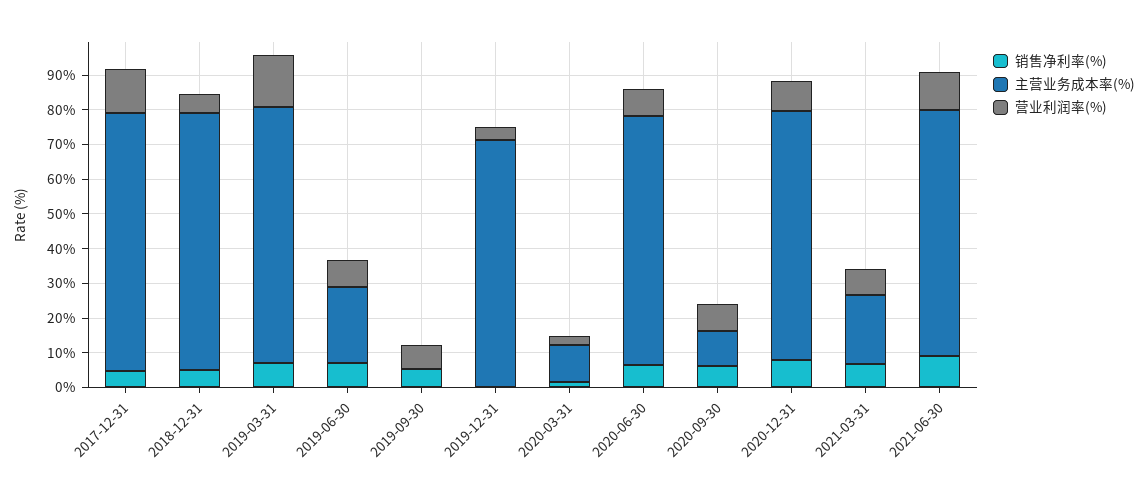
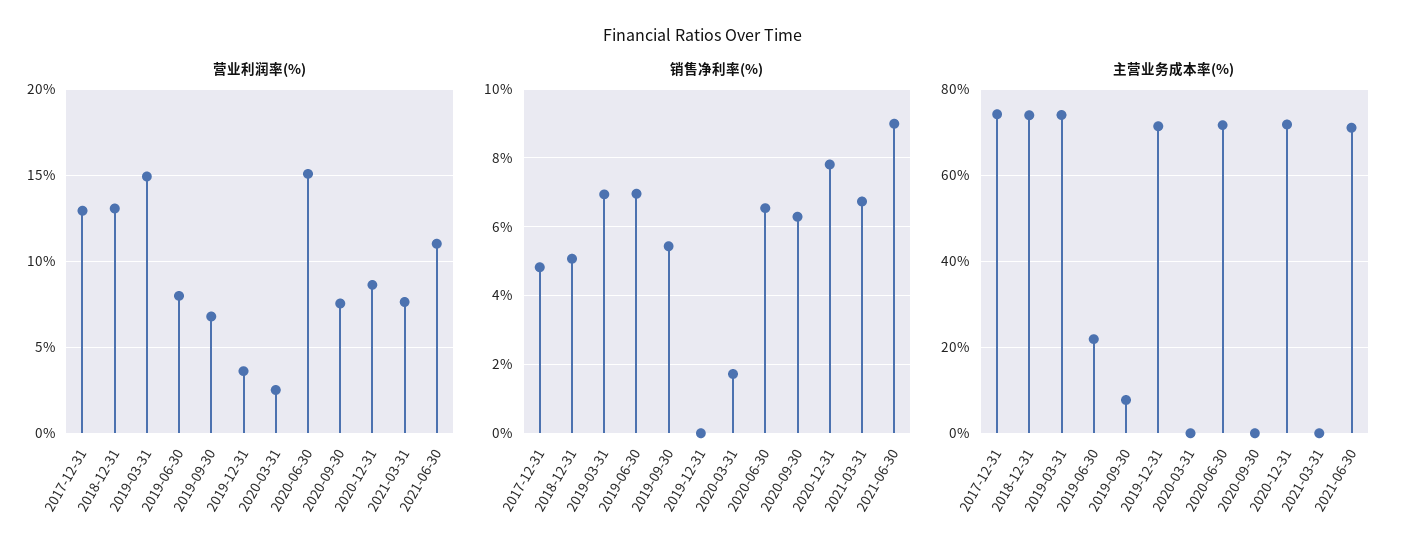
营业利润率(%), 2018-12-31: 5 -> 13
主营业务成本率(%), 2019-09-30: 0 -> 8
主营业务成本率(%), 2020-03-31: 10 -> 0
营业利润率(%), 2020-06-30: 7.5 -> 15
主营业务成本率(%), 2020-09-30: 10 -> 0
主营业务成本率(%), 2021-03-31: 20 -> 0

